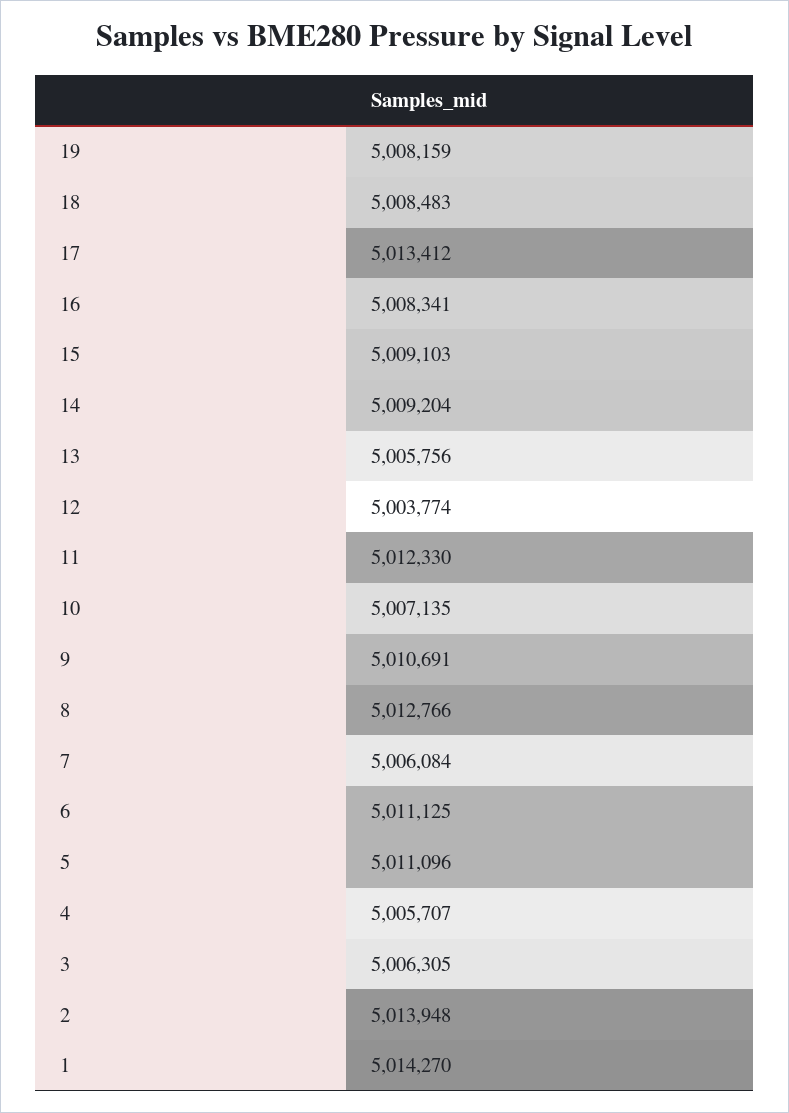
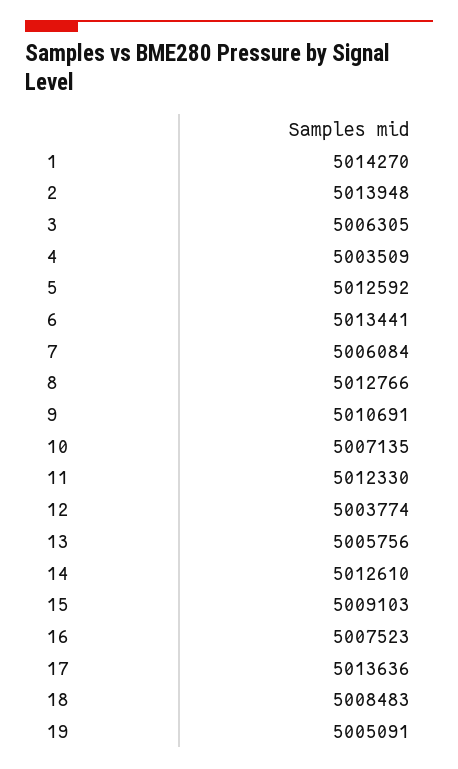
19: 5008159 -> 5005091
17: 5013412 -> 5013636
16: 5008341 -> 5007523
14: 5009204 -> 5012610
6: 5011125 -> 5013441
5: 5011096 -> 5012592
4: 5005707 -> 5003509

